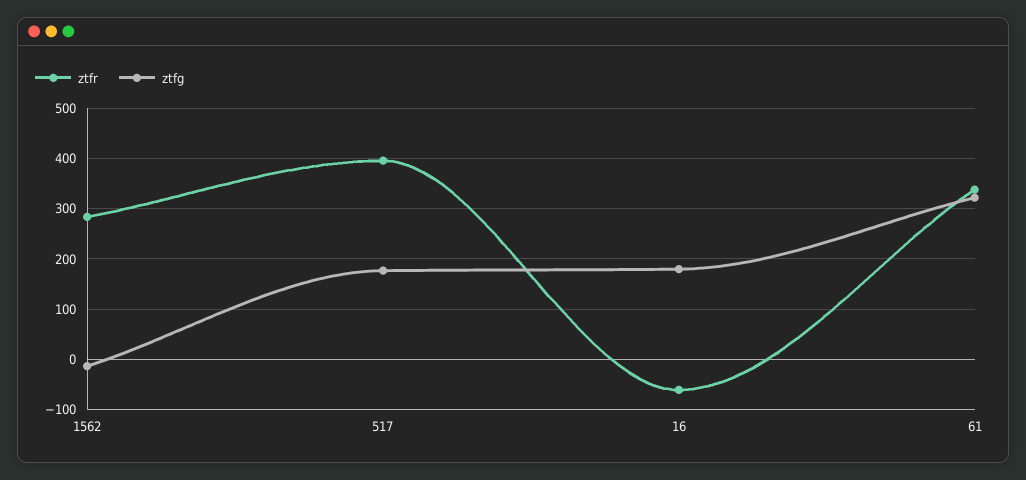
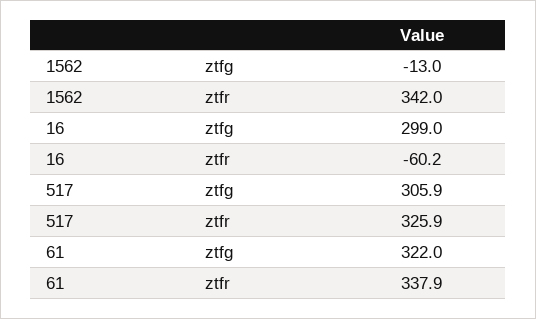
ztfr, 1562: 280 -> 342
ztfr, 517: 400 -> 325.9
ztfg, 517: 180 -> 305.9
ztfg, 16: 180 -> 299

